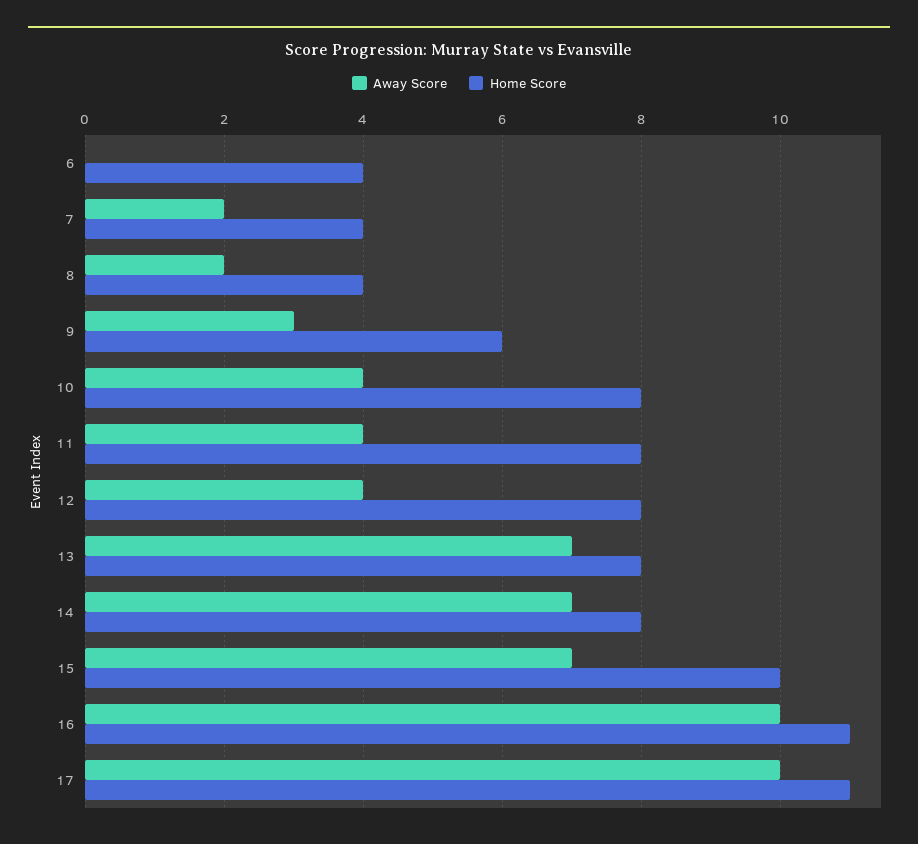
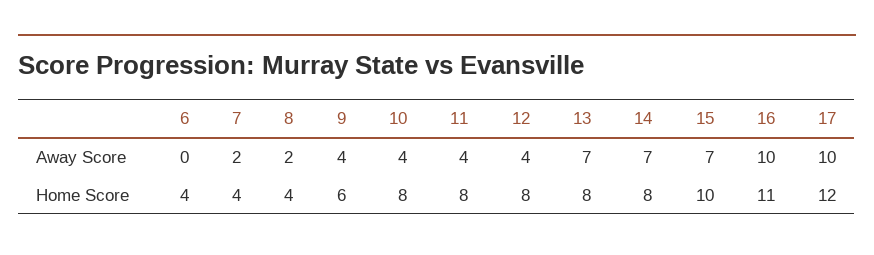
Away Score, 9: 3 -> 4
Home Score, 17: 11 -> 12

